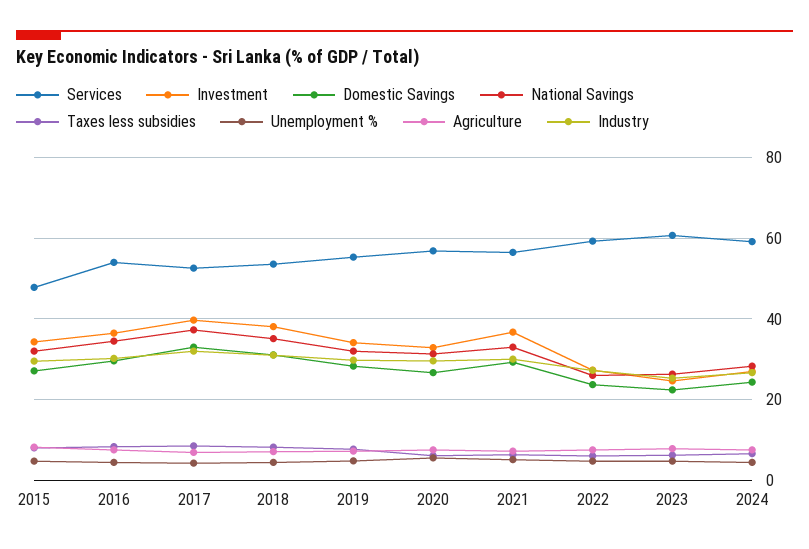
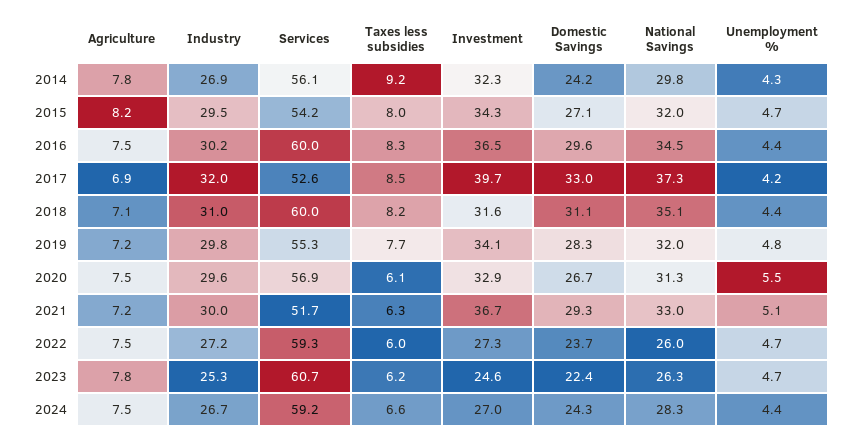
Services, 2015: 48 -> 54.2
Services, 2016: 54 -> 60
Services, 2018: 54 -> 60
Investment, 2018: 38 -> 31.6
Services, 2021: 56 -> 51.7
Agriculture, 2014: none -> 7.8
Industry, 2014: none -> 26.9
Services, 2014: none -> 56.1
Taxes less subsidies, 2014: none -> 9.2
Investment, 2014: none -> 32.3
Domestic Savings, 2014: none -> 24.2
National Savings, 2014: none -> 29.8
Unemployment %, 2014: none -> 4.3

